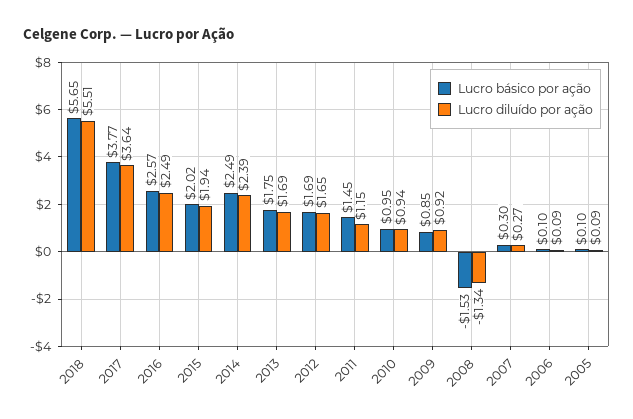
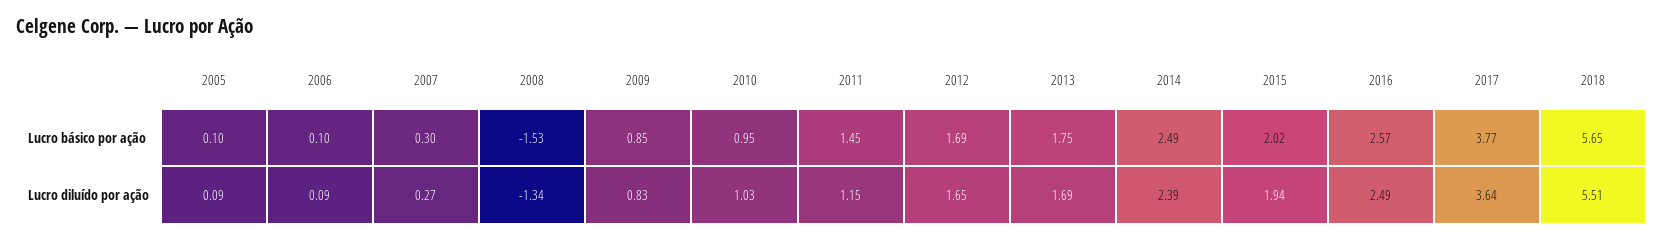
Lucro diluído por ação, 2010: 0.94 -> 1.03
Lucro diluído por ação, 2009: 0.92 -> 0.83

